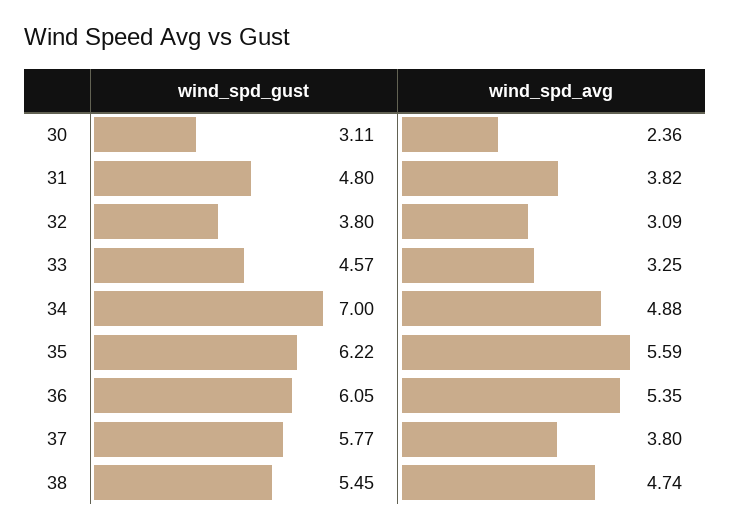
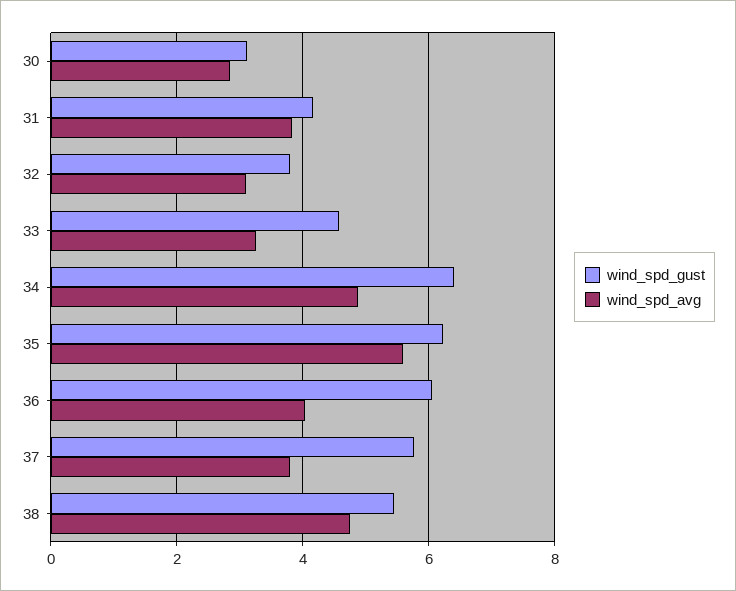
wind_spd_avg, 30: 2.36 -> 2.8
wind_spd_gust, 31: 4.8 -> 4.2
wind_spd_gust, 34: 7 -> 6.4
wind_spd_avg, 36: 5.35 -> 4

